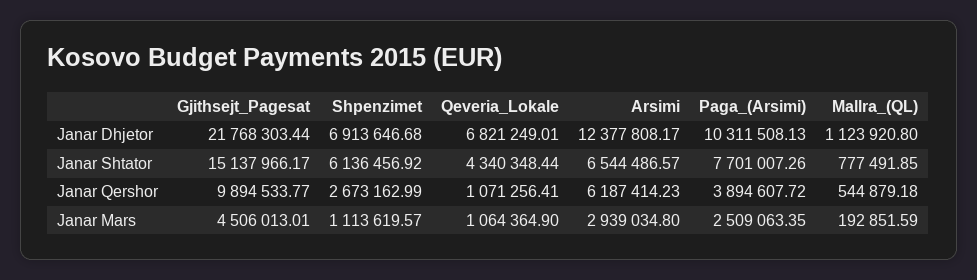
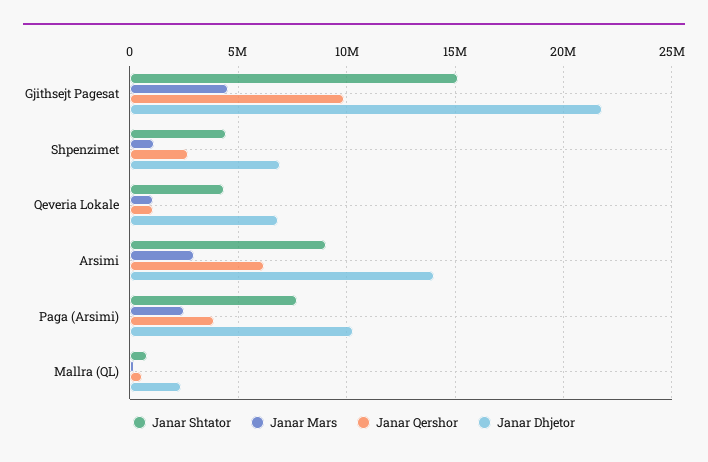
Janar Dhjetor, Arsimi: 12377808.17 -> 14000000
Janar Dhjetor, Mallra_(QL): 1123920.8 -> 2500000
Janar Shtator, Shpenzimet: 6136456.92 -> 4500000
Janar Shtator, Arsimi: 6544486.57 -> 9000000

